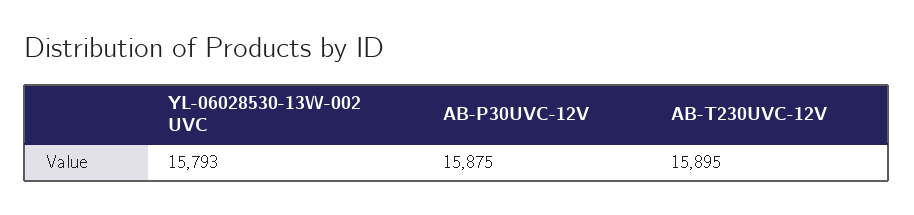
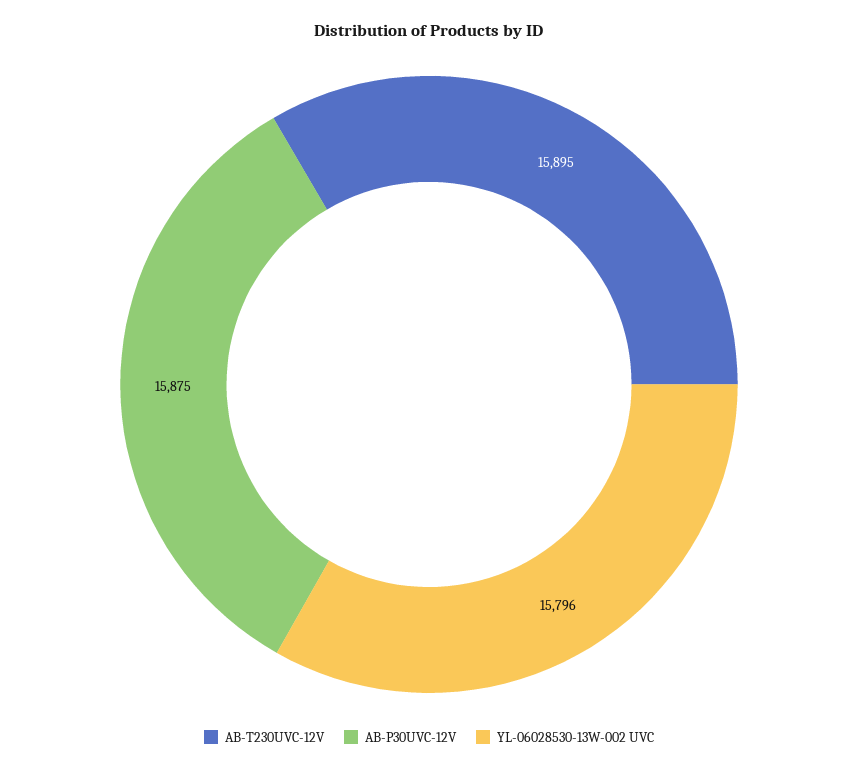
YL-06028530-13W-002 UVC: 15793 -> 15796

